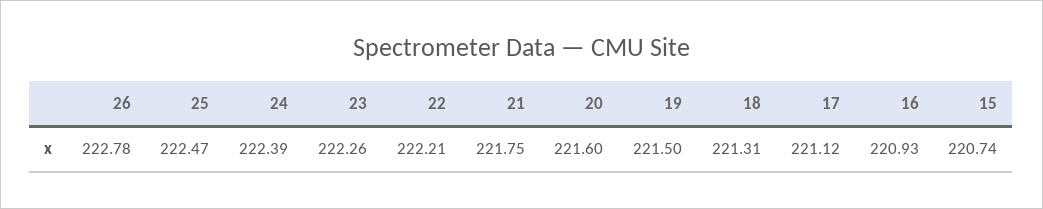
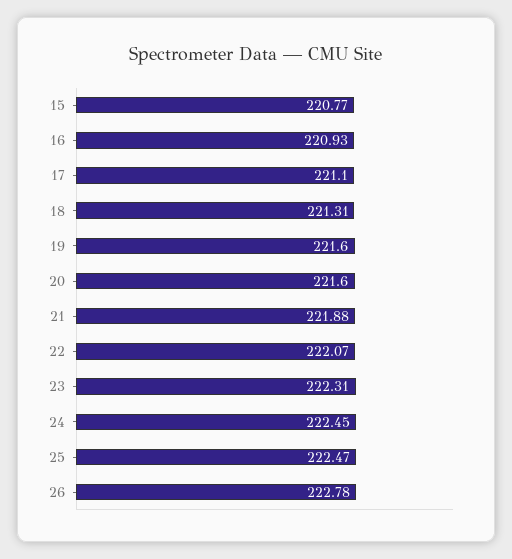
24: 222.39 -> 222.45
23: 222.26 -> 222.31
22: 222.21 -> 222.07
21: 221.75 -> 221.88
19: 221.5 -> 221.6
17: 221.12 -> 221.1
15: 220.74 -> 220.77

